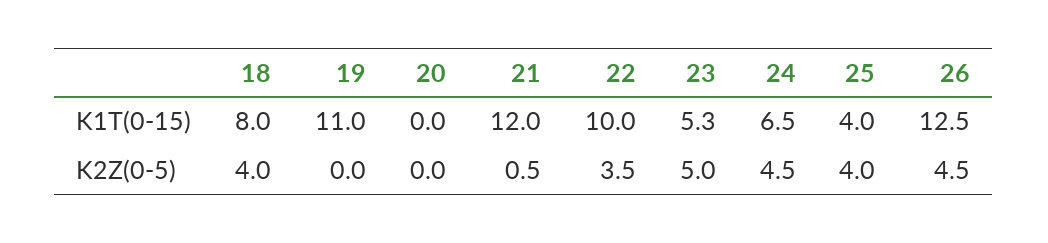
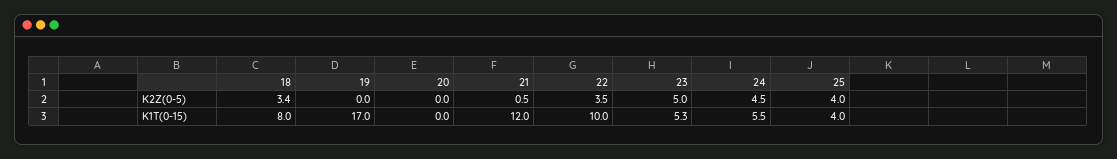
19, K1T(0-15): 11 -> 17
24, K1T(0-15): 6.5 -> 5.5
26, K1T(0-15): 12.5 -> none
18, K2Z(0-5): 4 -> 3.4
26, K2Z(0-5): 4.5 -> none

